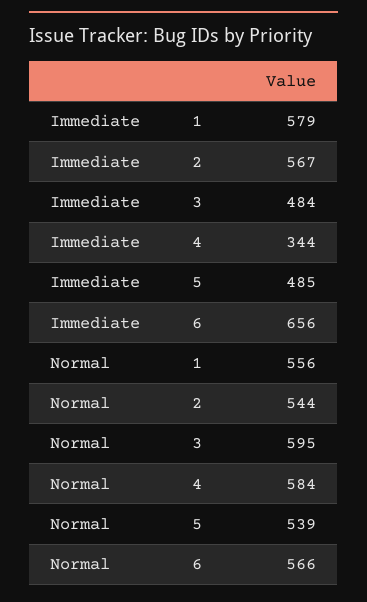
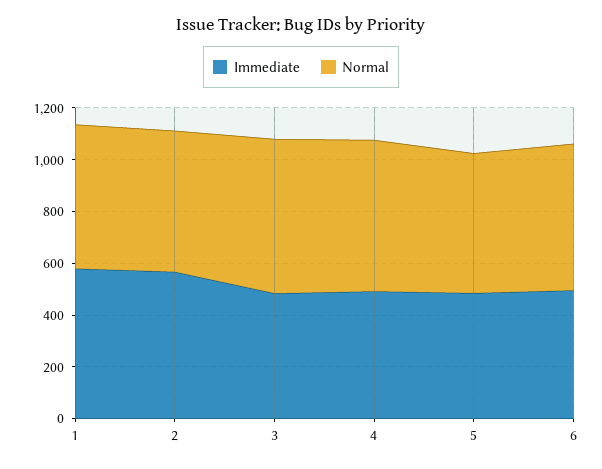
Immediate, 4: 344 -> 500
Immediate, 6: 656 -> 500

